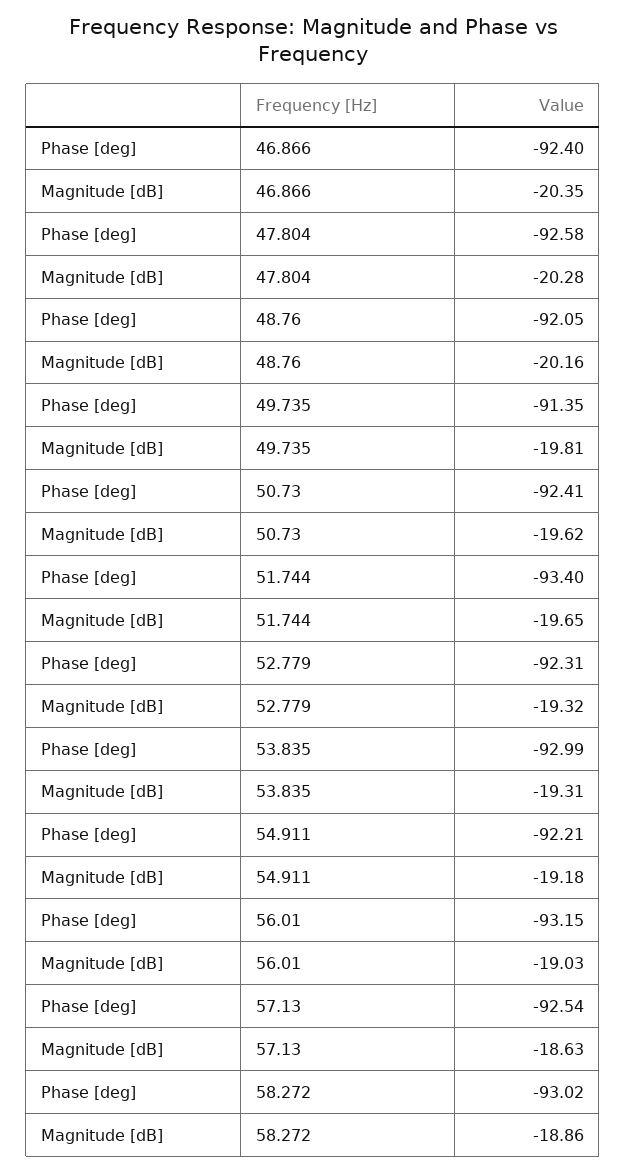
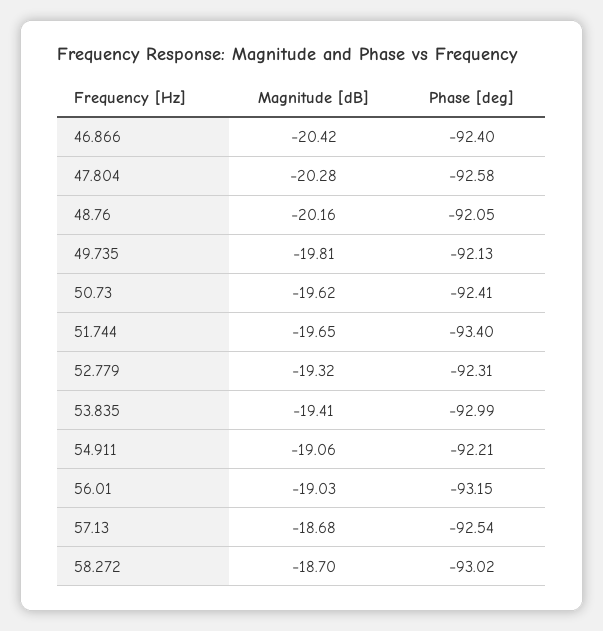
Magnitude [dB], 46.866: -20.35 -> -20.42
Phase [deg], 49.735: -91.35 -> -92.13
Magnitude [dB], 53.835: -19.31 -> -19.41
Magnitude [dB], 54.911: -19.18 -> -19.06
Magnitude [dB], 57.13: -18.63 -> -18.68
Magnitude [dB], 58.272: -18.86 -> -18.7

